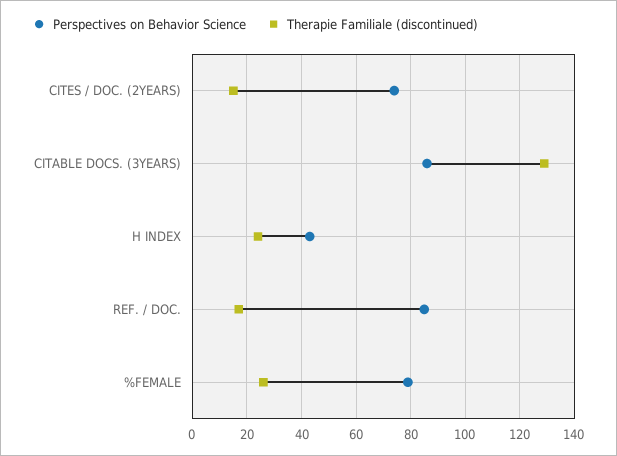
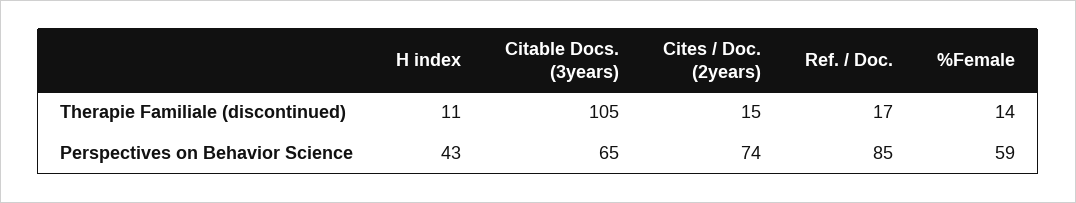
Perspectives on Behavior Science, CITABLE DOCS. (3YEARS): 85 -> 65
Therapie Familiale (discontinued), CITABLE DOCS. (3YEARS): 130 -> 105
Therapie Familiale (discontinued), H INDEX: 25 -> 11
Perspectives on Behavior Science, %FEMALE: 80 -> 59
Therapie Familiale (discontinued), %FEMALE: 25 -> 14

